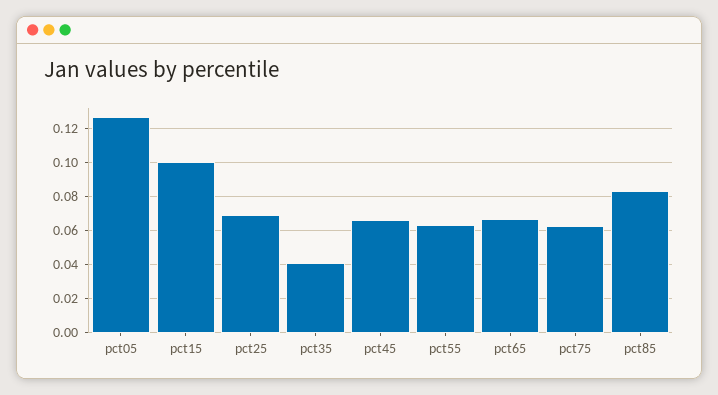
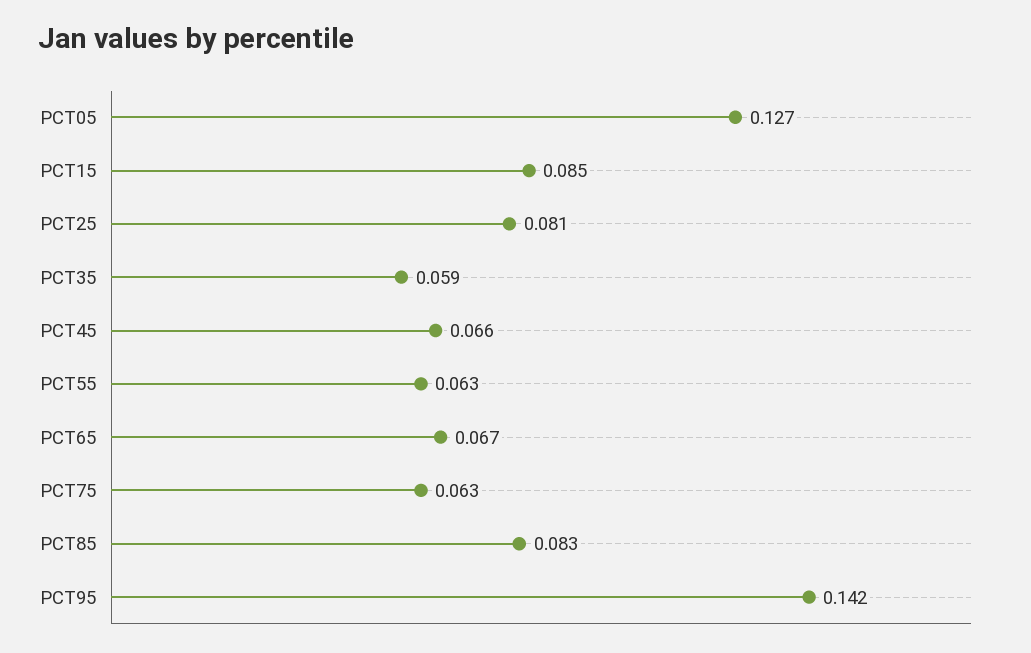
pct15: 0.1 -> 0.085
pct25: 0.07 -> 0.081
pct35: 0.04 -> 0.059
PCT95: none -> 0.142

